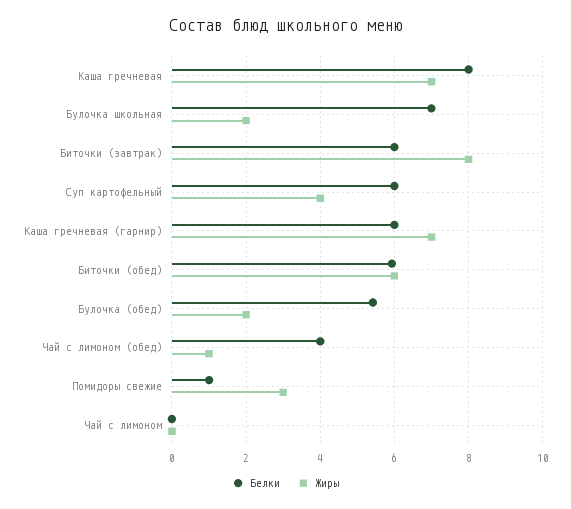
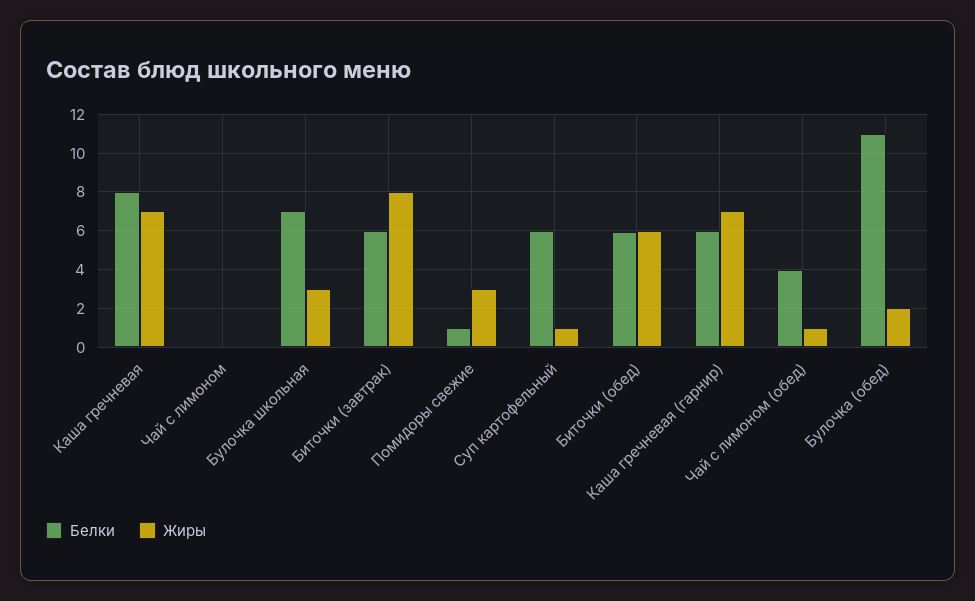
Жиры, Булочка школьная: 2 -> 3
Жиры, Суп картофельный: 4 -> 1
Белки, Булочка (обед): 5.4 -> 11

